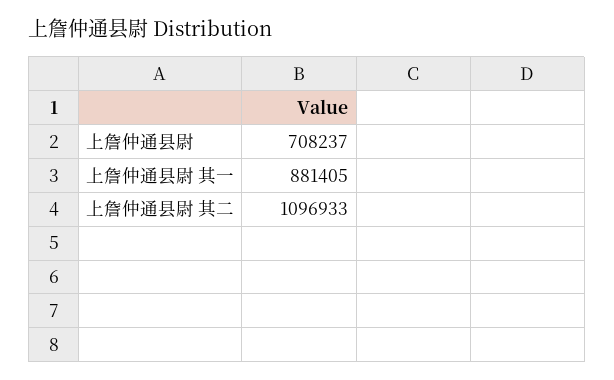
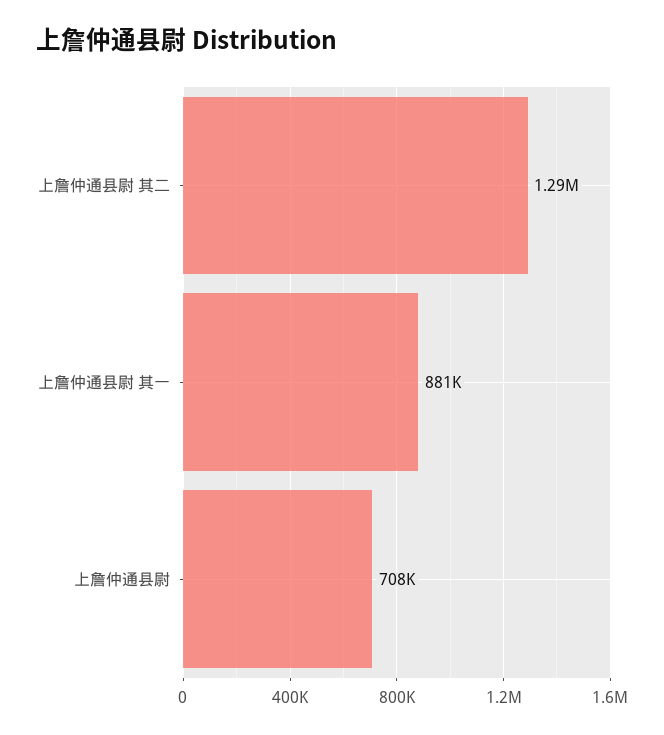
上詹仲通县尉 其二: 1096933 -> 1290000

